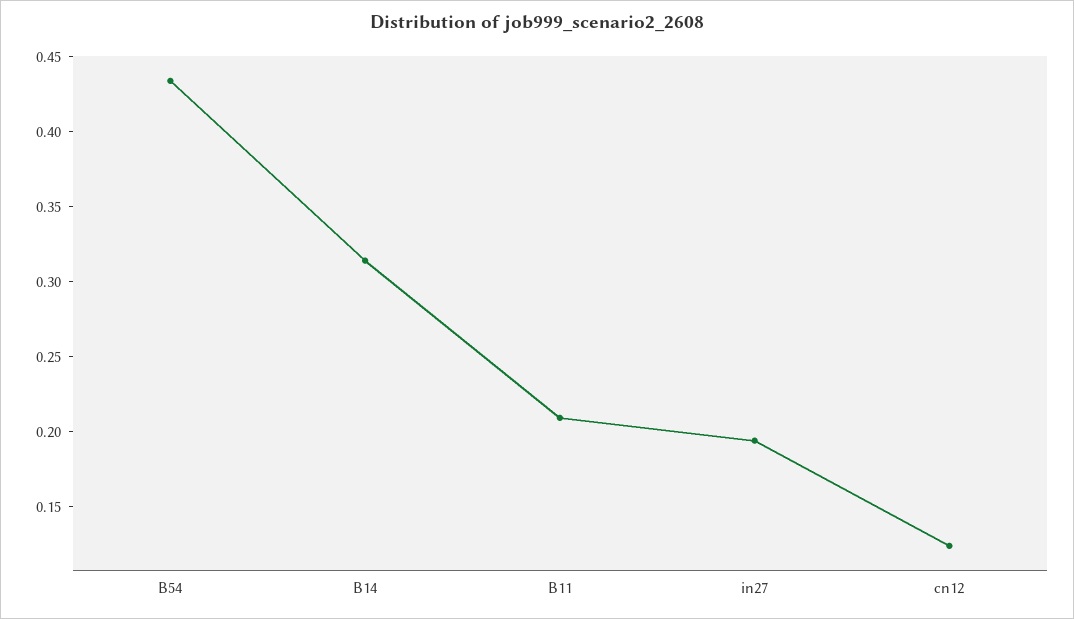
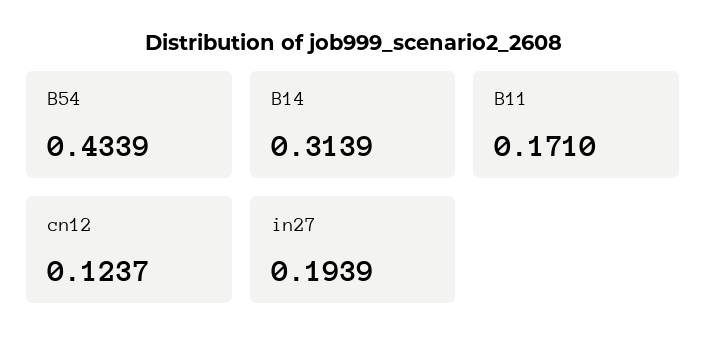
B11: 0.21 -> 0.171

